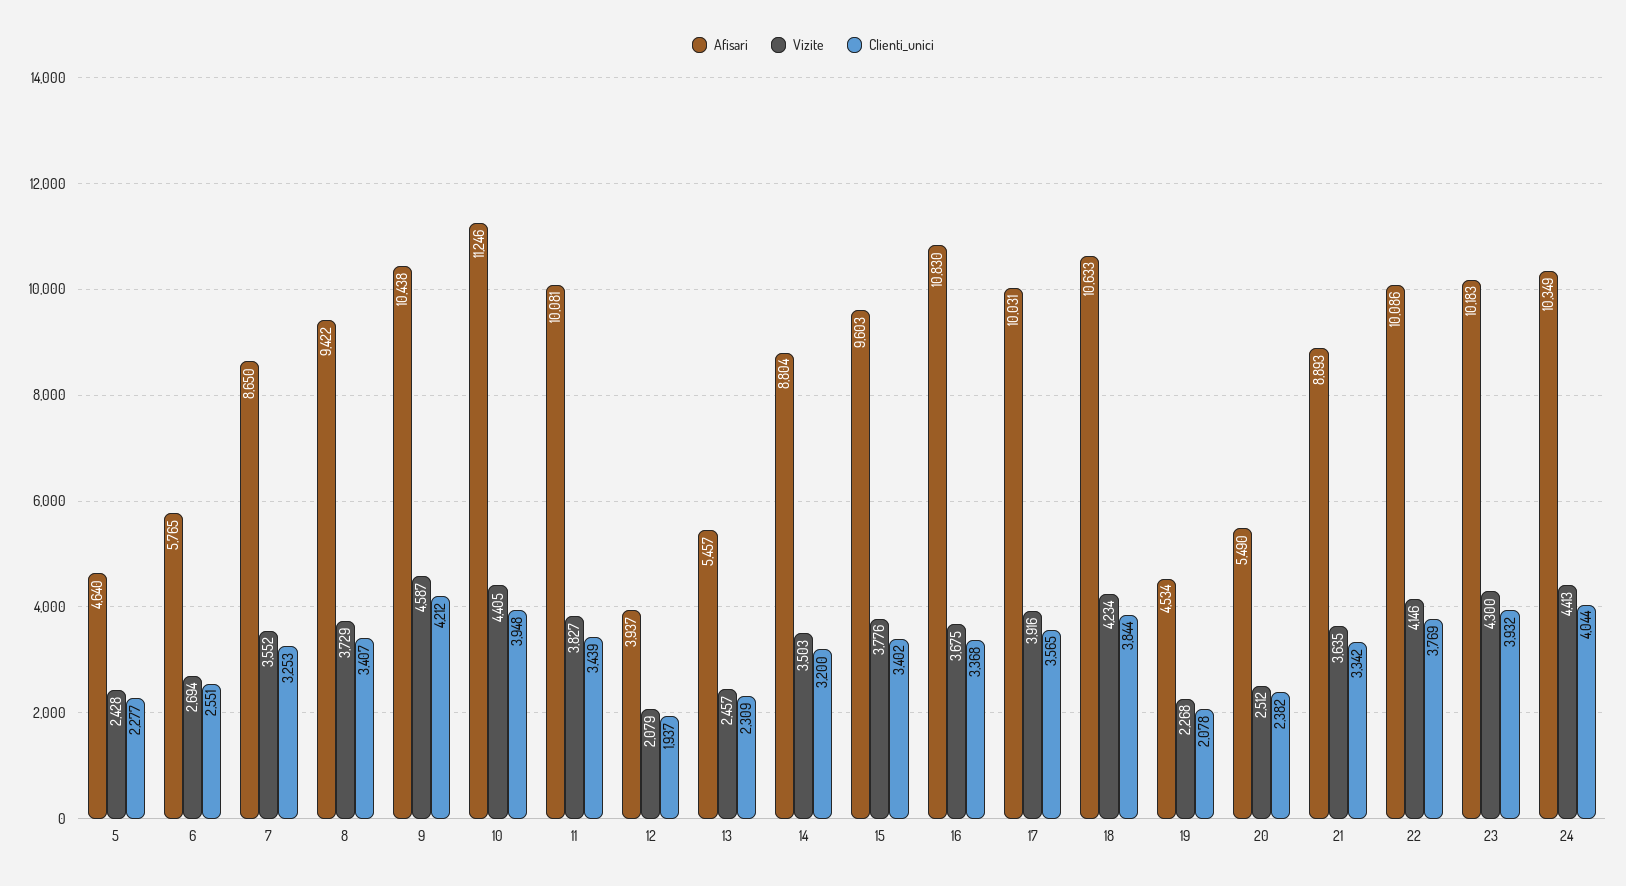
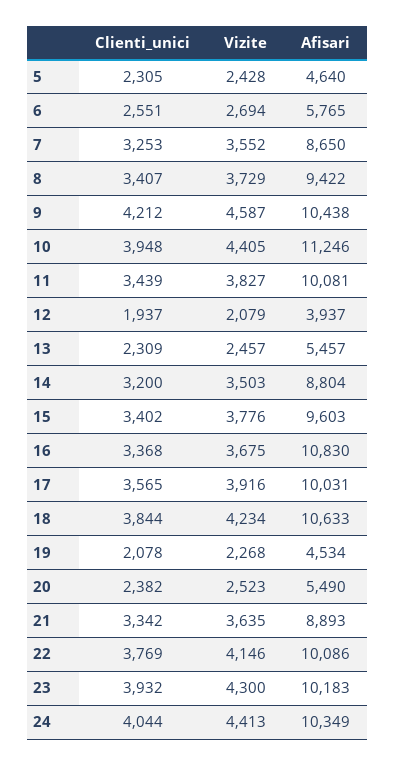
Clienti_unici, 5: 2277 -> 2305
Vizite, 20: 2512 -> 2523

